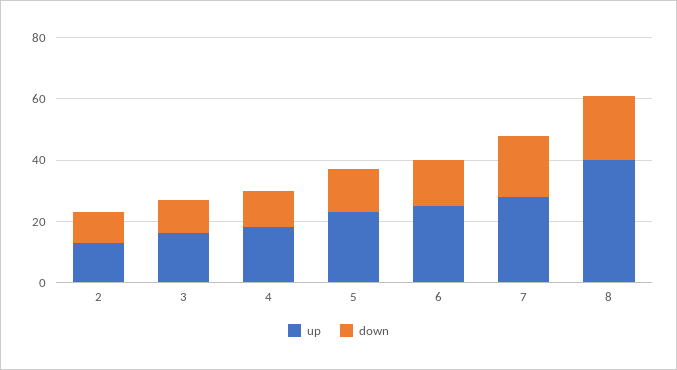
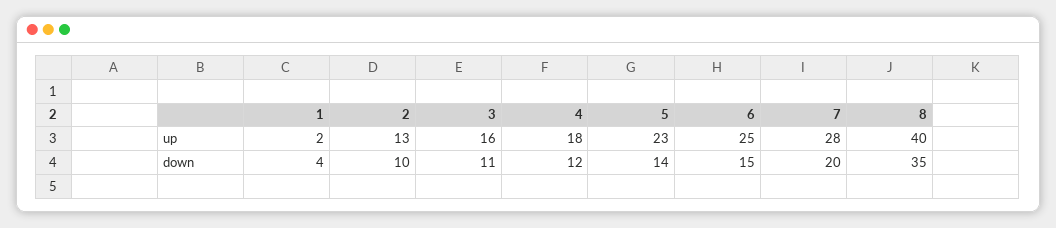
down, 8: 20 -> 35
up, 1: none -> 2
down, 1: none -> 4

